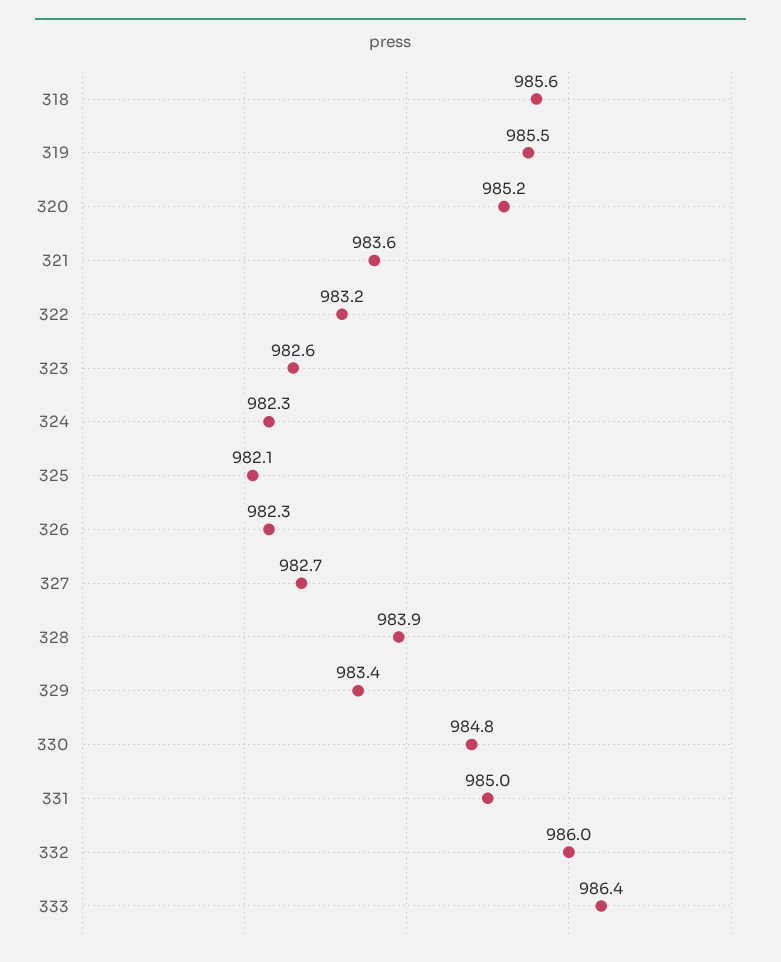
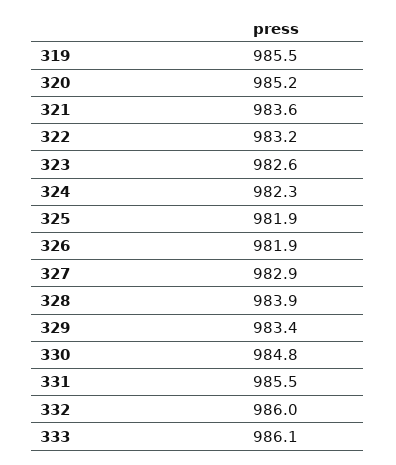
318: 985.6 -> none
325: 982.1 -> 981.9
326: 982.3 -> 981.9
327: 982.7 -> 982.9
331: 985 -> 985.5
333: 986.4 -> 986.1

